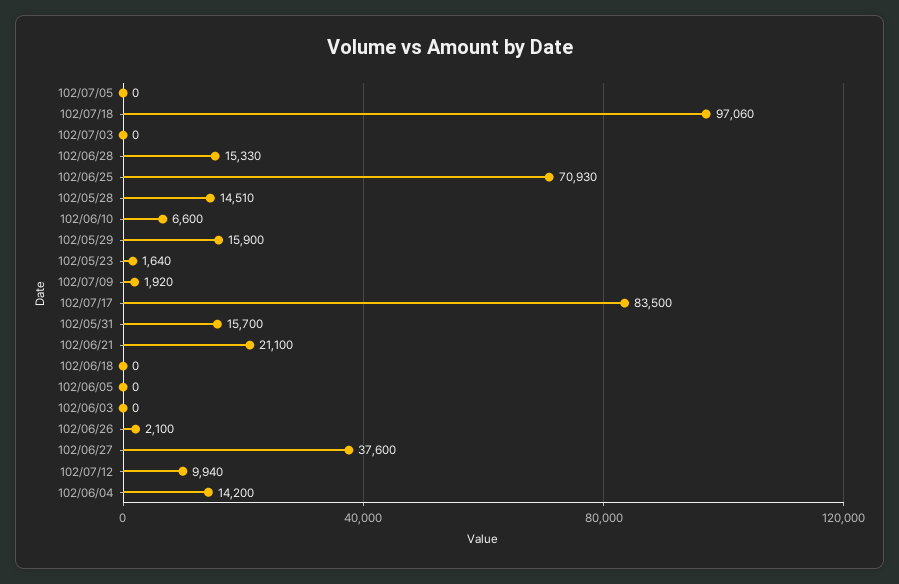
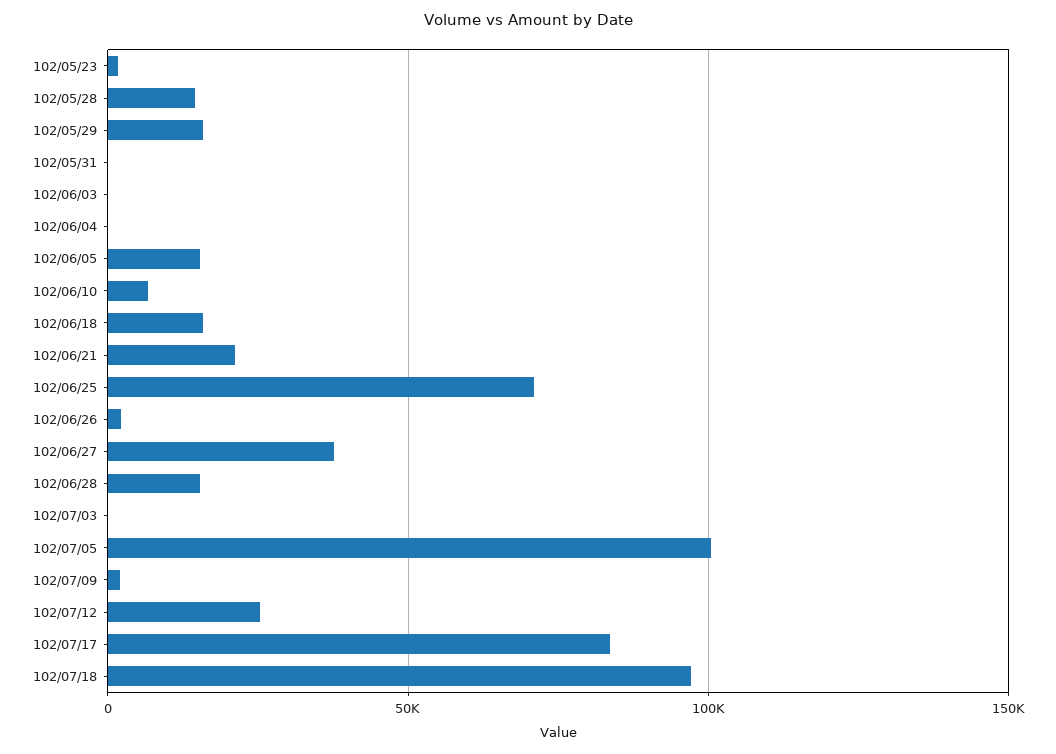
102/07/05: 0 -> 100000
102/05/31: 15700 -> 0
102/06/18: 0 -> 15000
102/06/05: 0 -> 15000
102/07/12: 9940 -> 25000
102/06/04: 14200 -> 0

